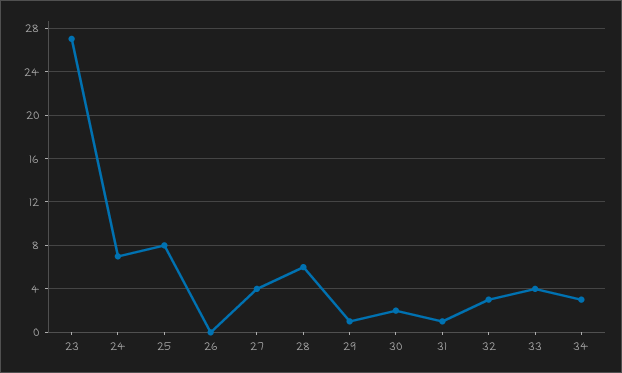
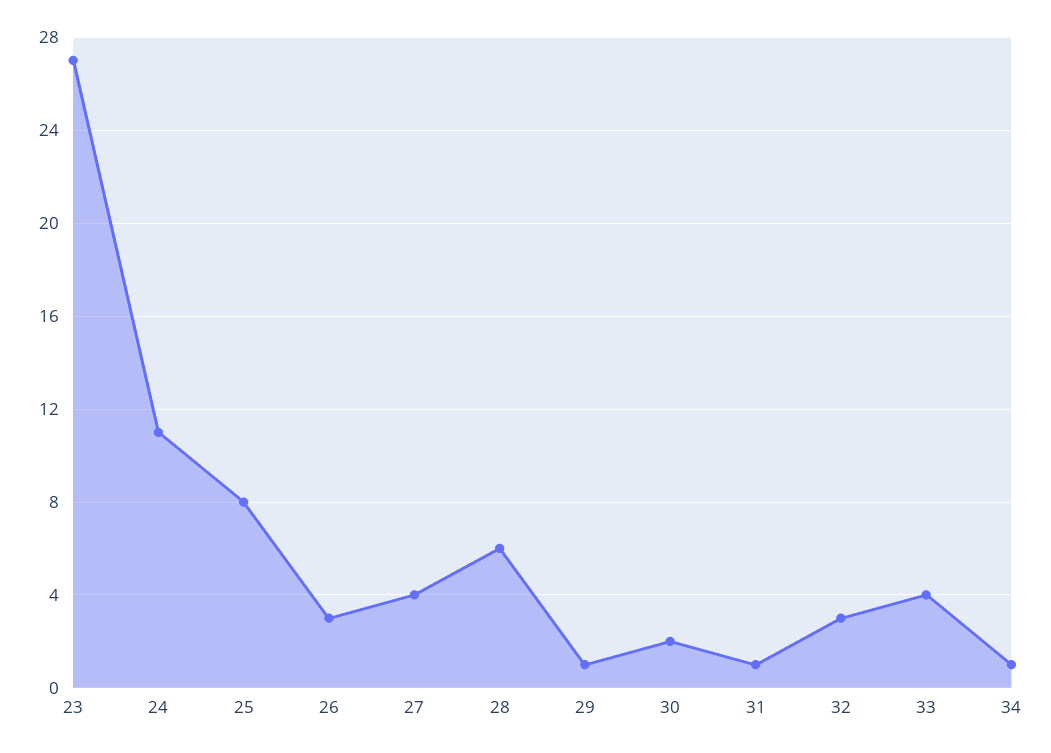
24: 7 -> 11
26: 0 -> 3
34: 3 -> 1

